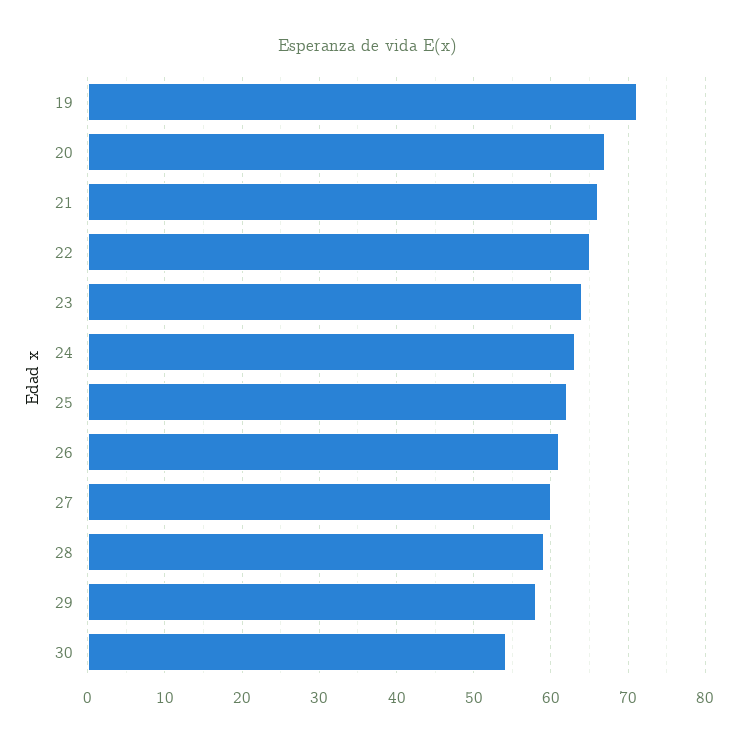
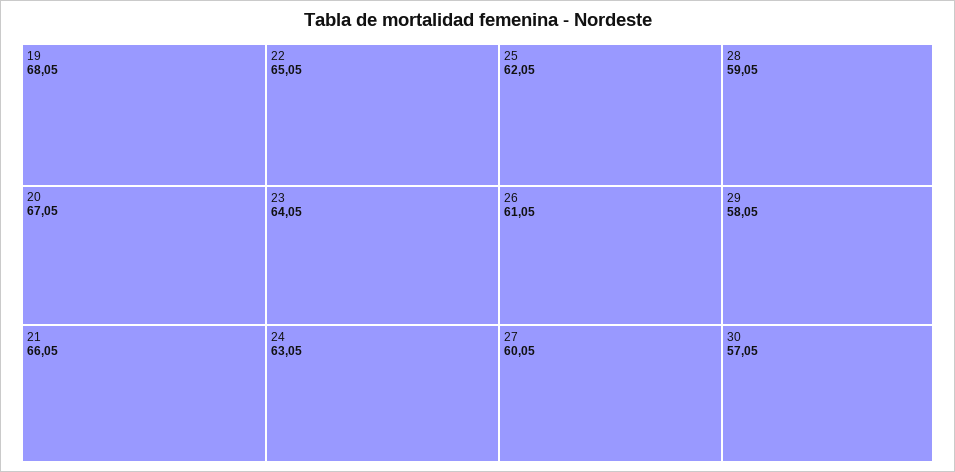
19: 71 -> 68.05
30: 54 -> 57.05

